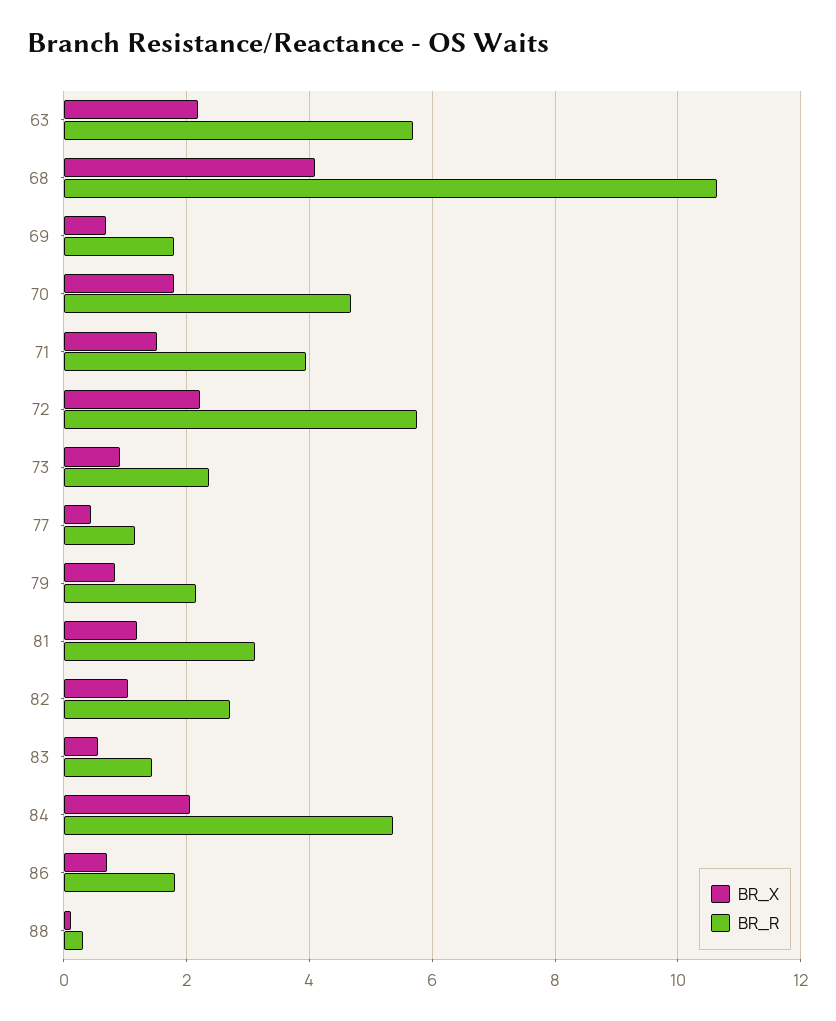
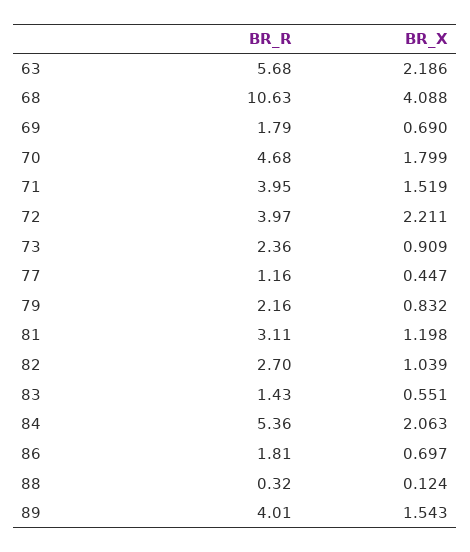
BR_R, 72: 5.8 -> 3.97
BR_R, 89: none -> 4.01
BR_X, 89: none -> 1.543

